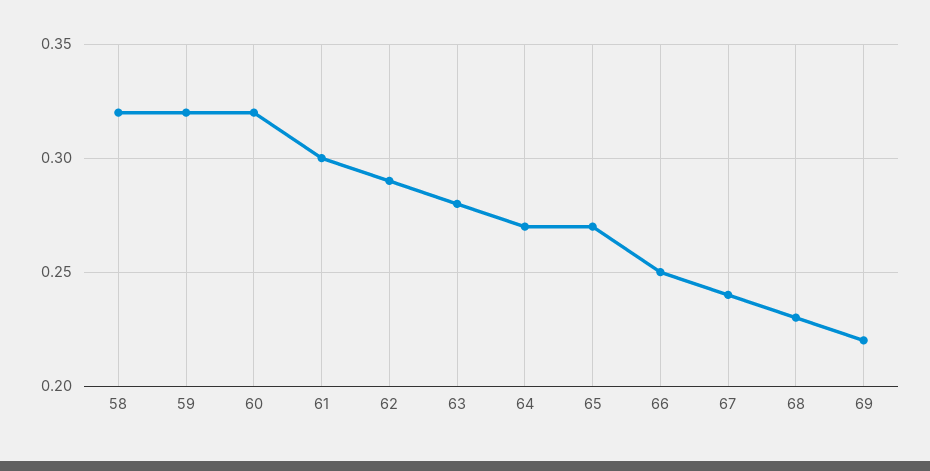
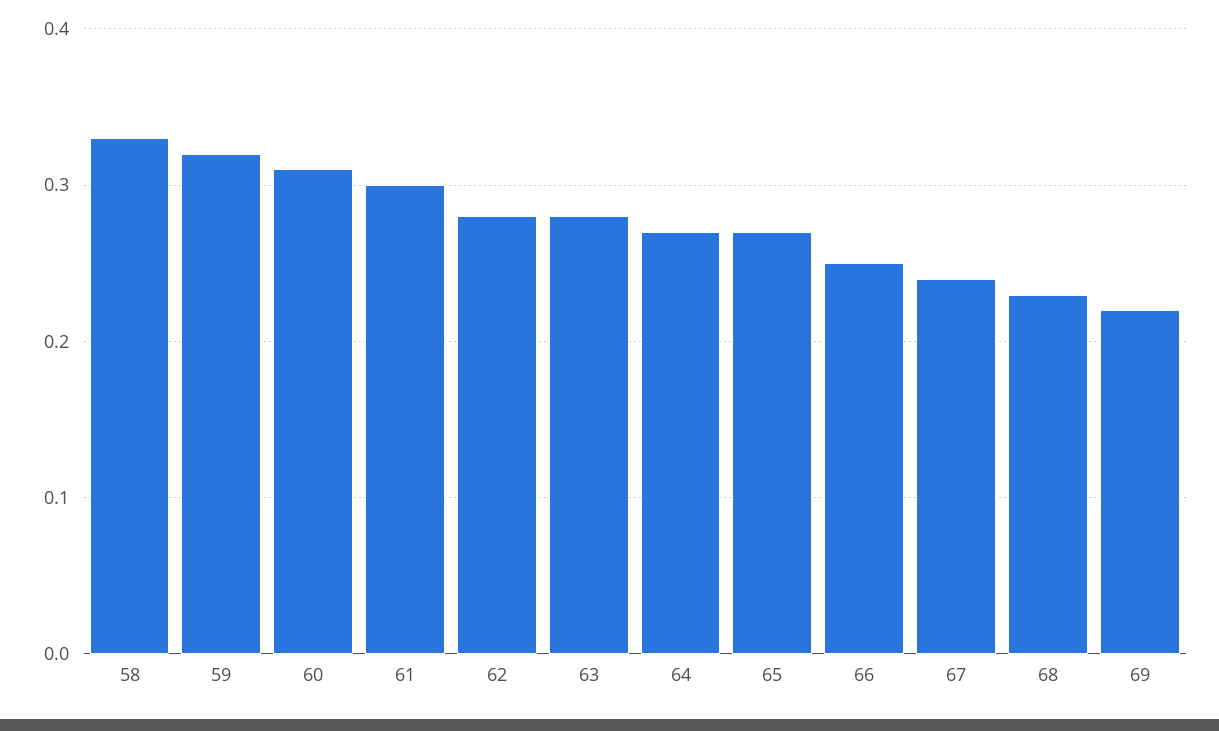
58: 0.32 -> 0.33
60: 0.32 -> 0.31
62: 0.29 -> 0.28

